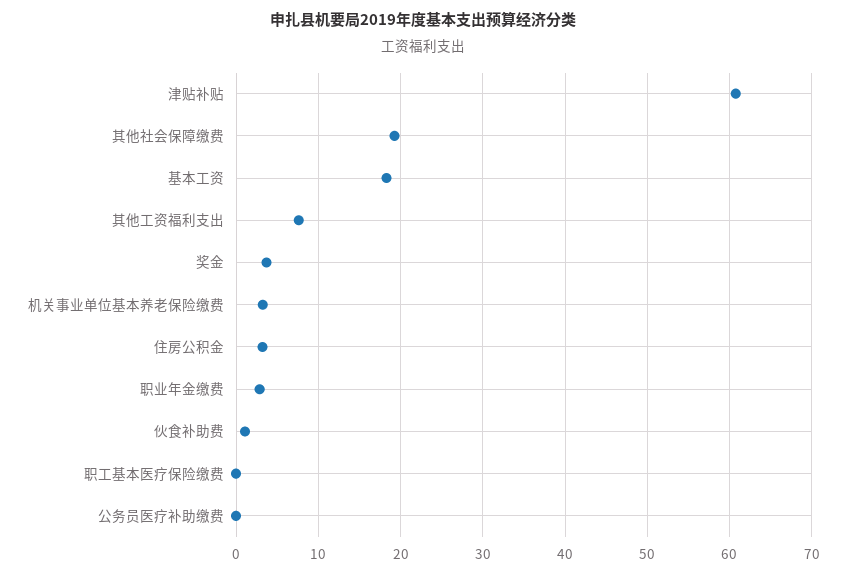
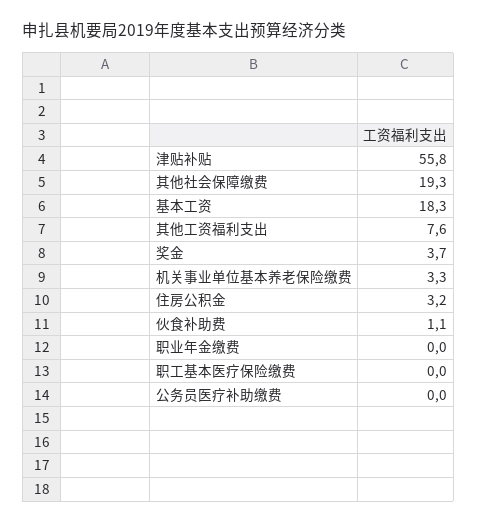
津贴补贴: 61 -> 55.8
职业年金缴费: 3 -> 0

